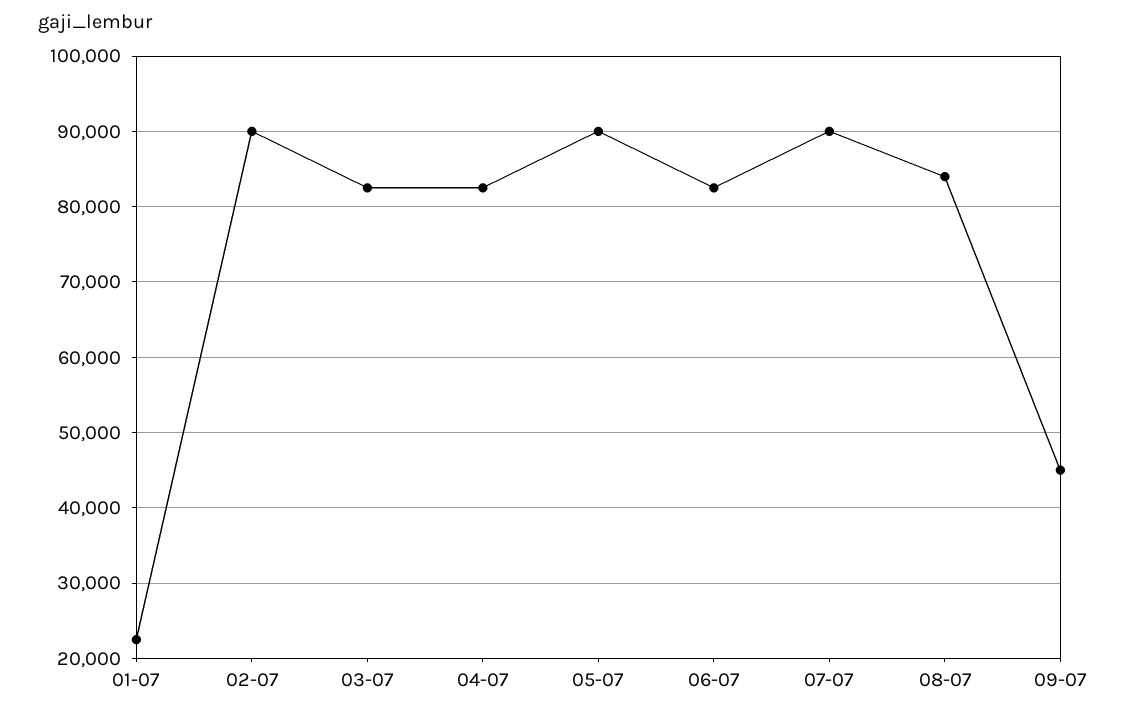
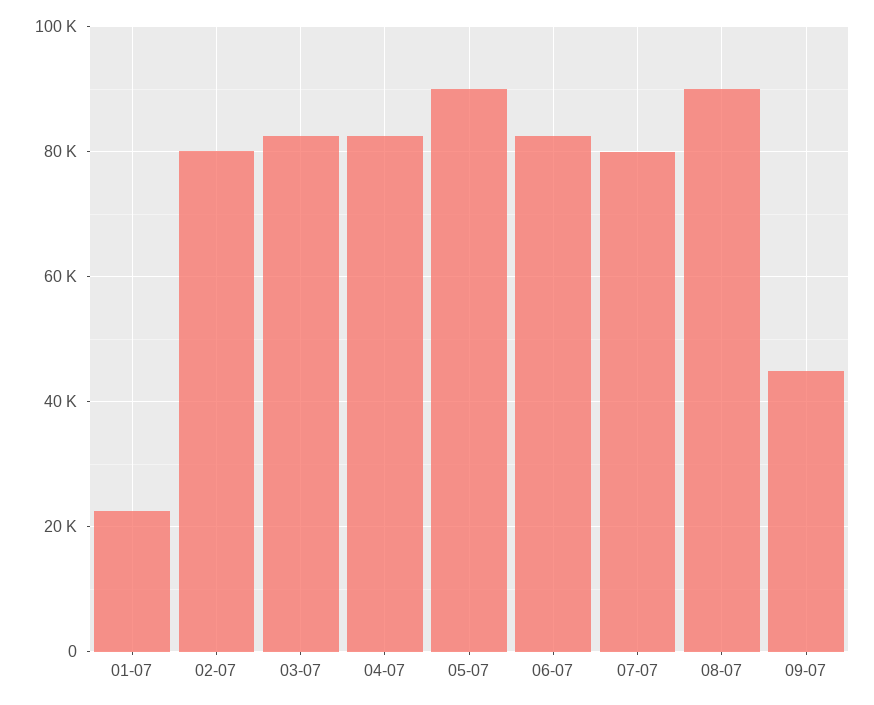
02-07: 90000 -> 80000
07-07: 90000 -> 80000
08-07: 84000 -> 90000

